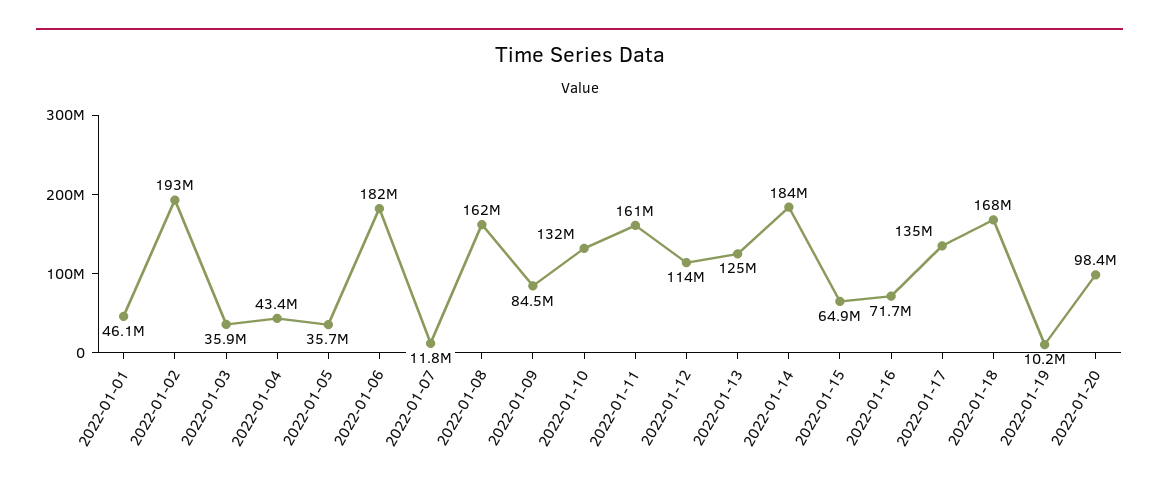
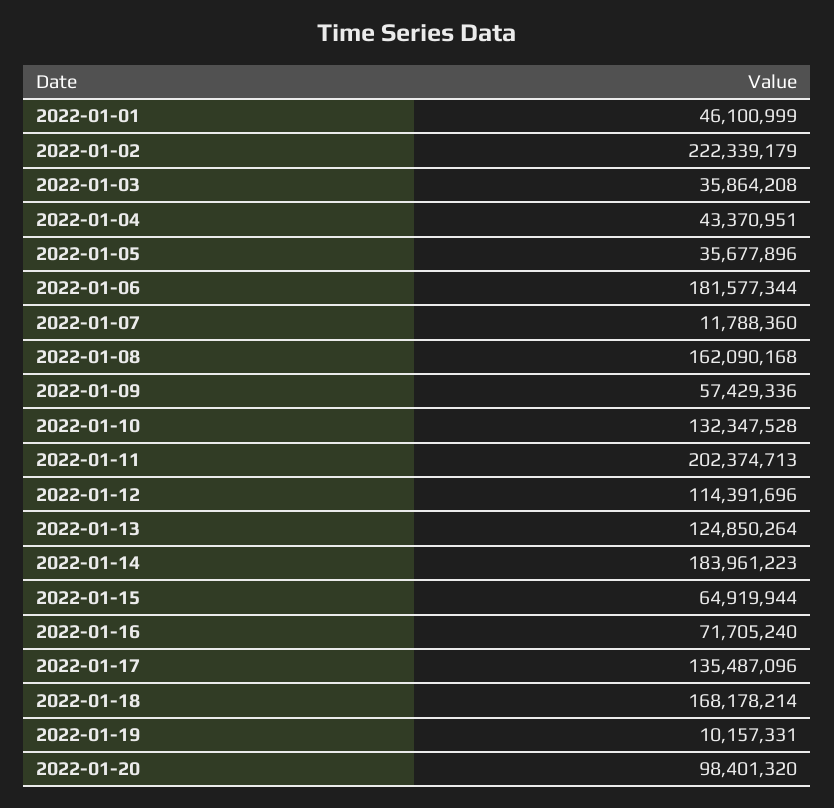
2022-01-02: 193000000 -> 222339179
2022-01-09: 84500000 -> 57429336
2022-01-11: 161000000 -> 202374713

